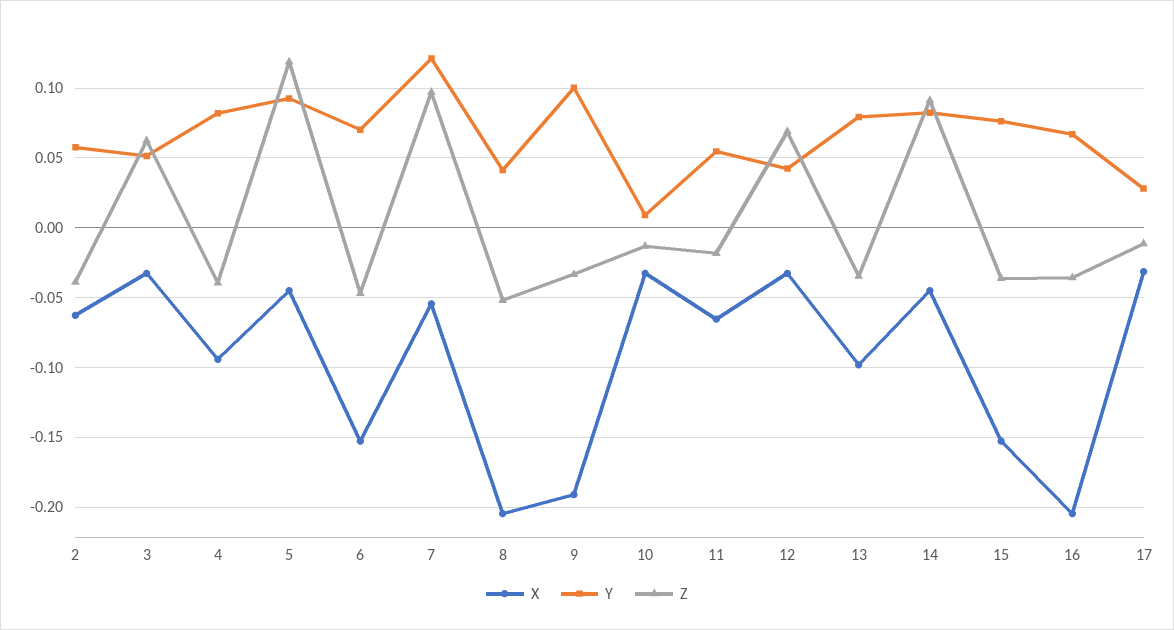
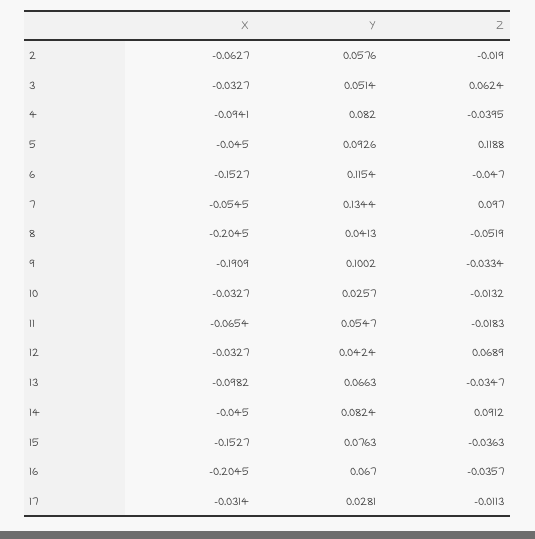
Z, 2: -0.04 -> -0.019
Y, 6: 0.07 -> 0.1154
Y, 7: 0.12 -> 0.1344
Y, 10: 0.01 -> 0.0257
Y, 13: 0.08 -> 0.0663

